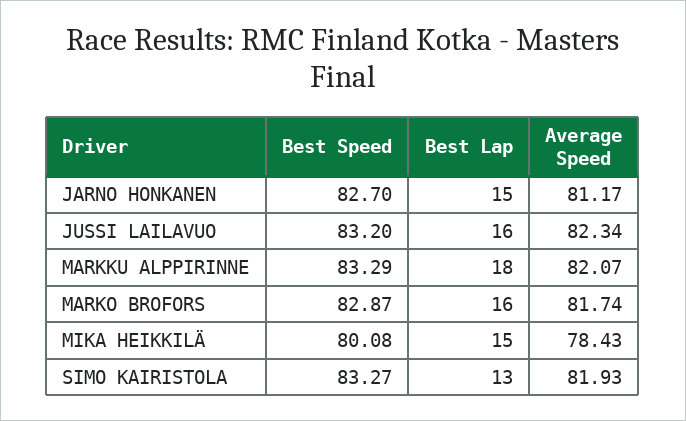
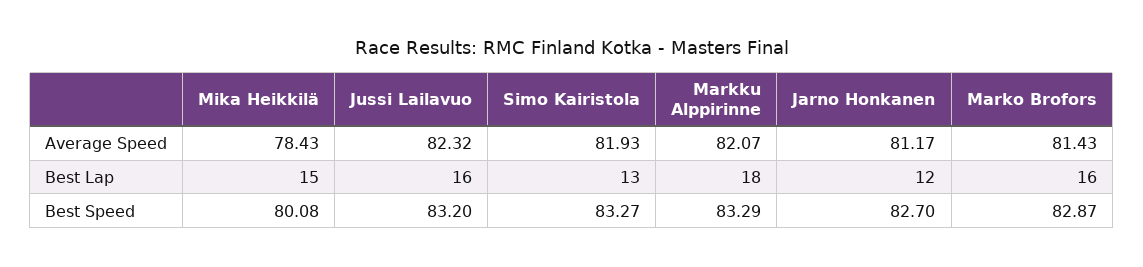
Best Lap, JARNO HONKANEN: 15 -> 12
Average Speed, JUSSI LAILAVUO: 82.34 -> 82.32
Average Speed, MARKO BROFORS: 81.74 -> 81.43

